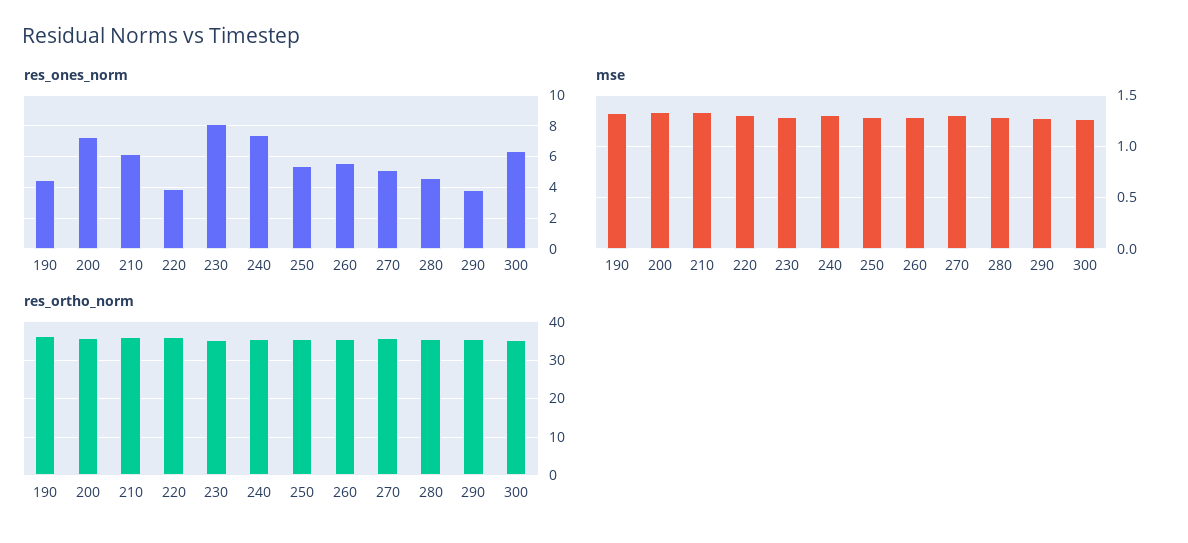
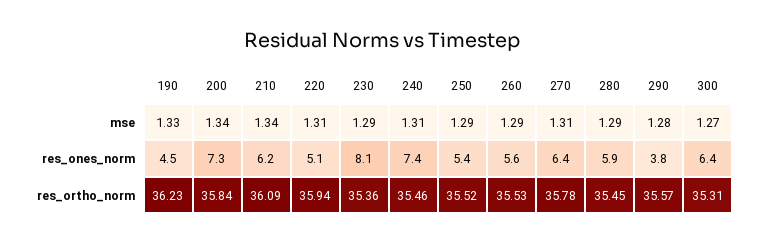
res_ones_norm, 220: 4 -> 5.1
res_ones_norm, 270: 5 -> 6.4
res_ones_norm, 280: 4.5 -> 5.9

